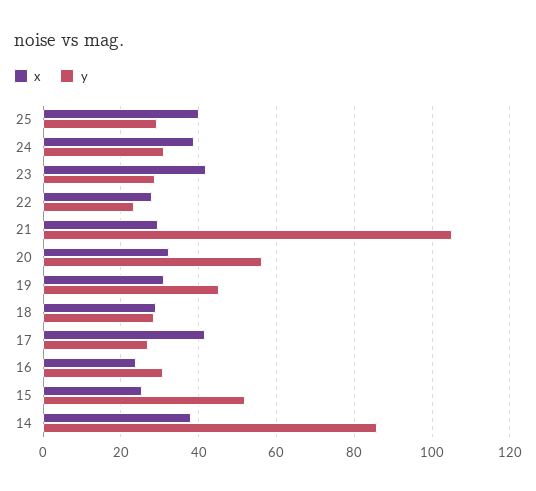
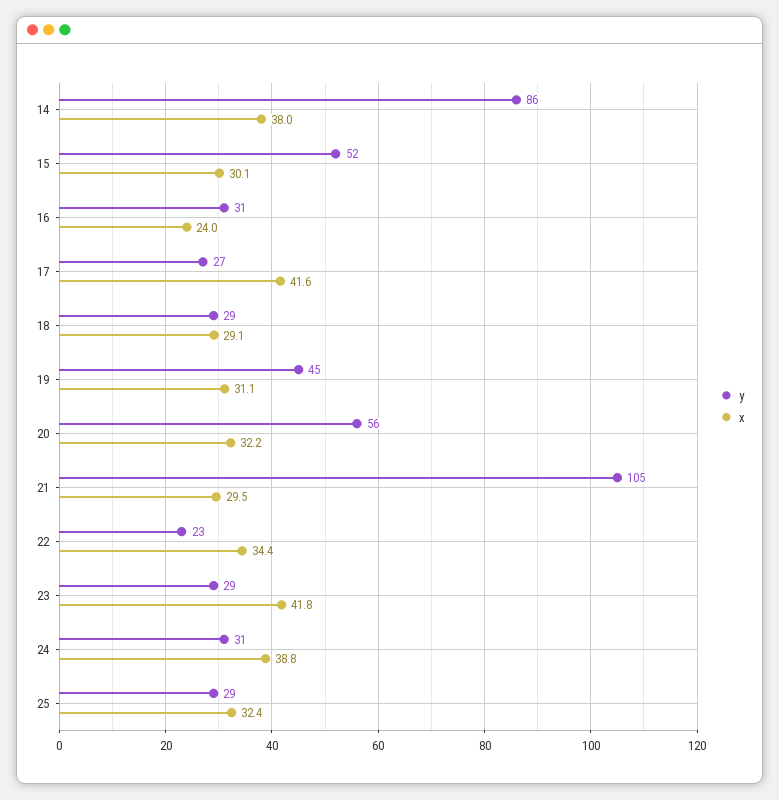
x, 25: 40 -> 32.4
x, 22: 28 -> 34.4
x, 15: 26 -> 30.1

